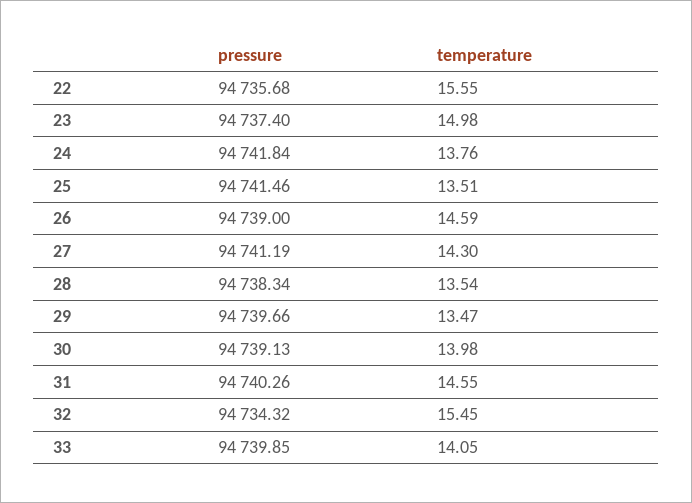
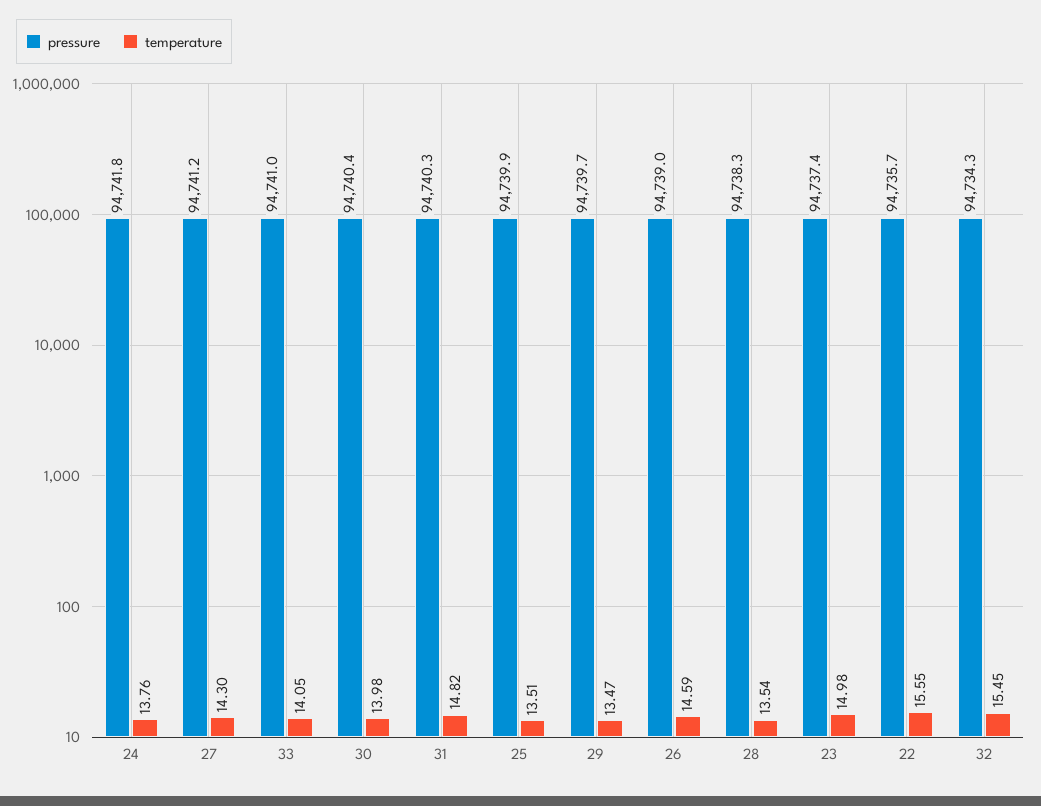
pressure, 25: 94741.46 -> 94739.9
pressure, 30: 94739.13 -> 94740.4
temperature, 31: 14.55 -> 14.82
pressure, 33: 94739.85 -> 94741

